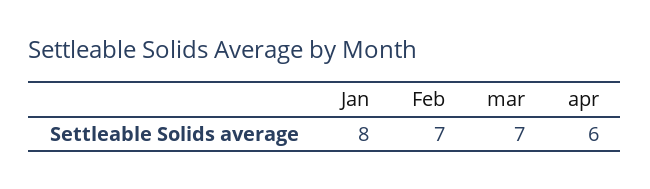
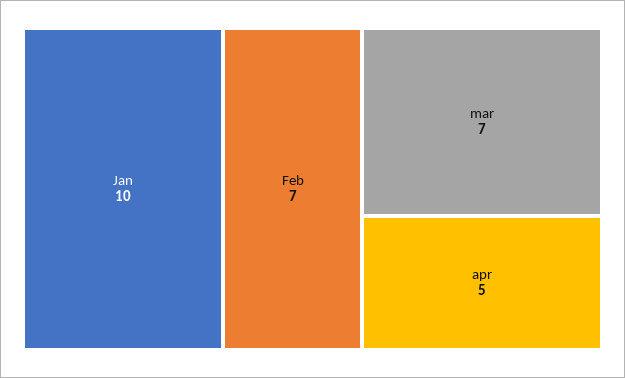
Jan: 8 -> 10
apr: 6 -> 5

